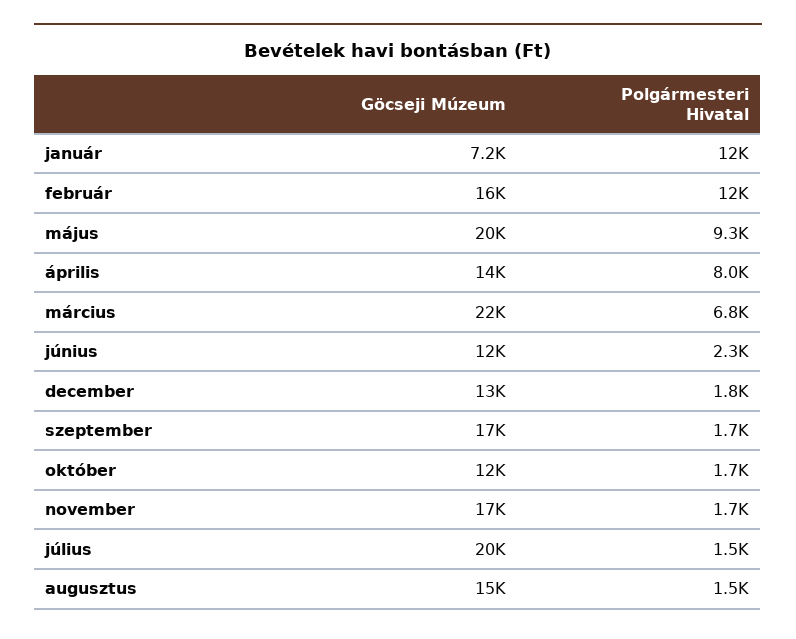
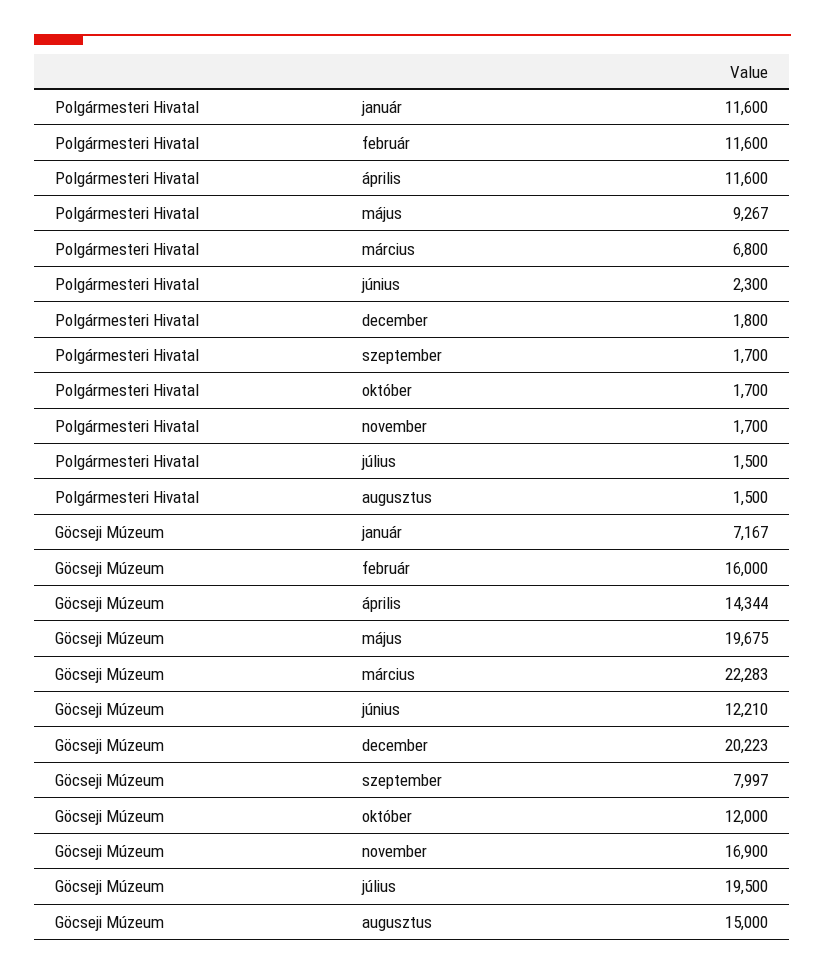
Polgármesteri Hivatal, április: 8000 -> 11600
Göcseji Múzeum, december: 13000 -> 20223
Göcseji Múzeum, szeptember: 17000 -> 7997

